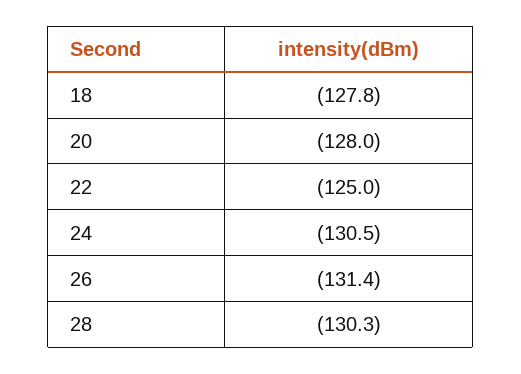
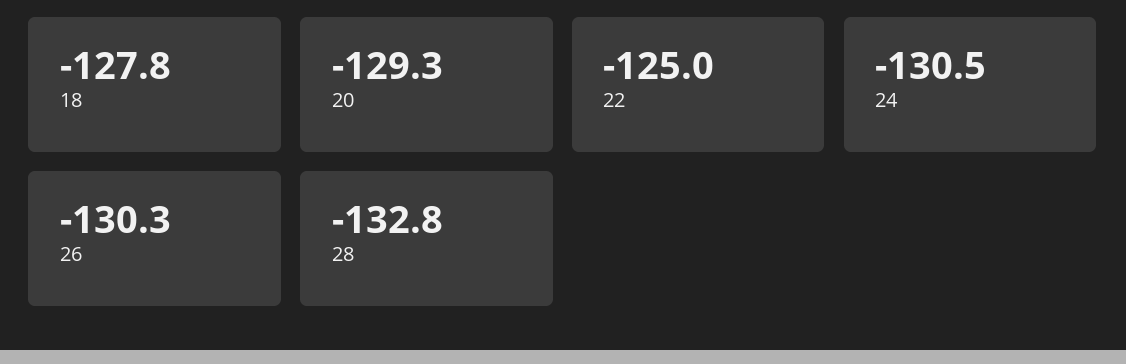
20: -128 -> -129.3
26: -131.4 -> -130.3
28: -130.3 -> -132.8

